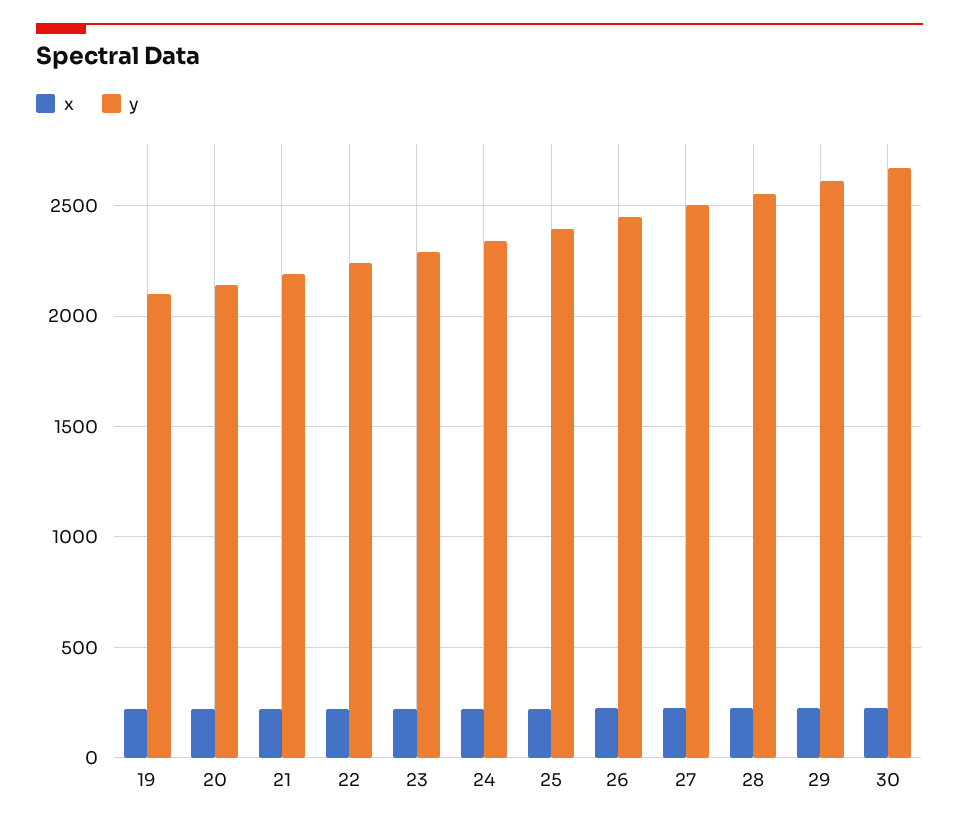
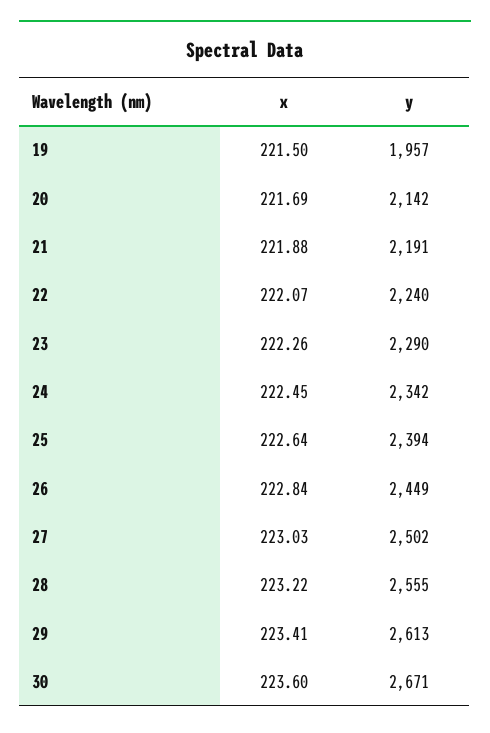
y, 19: 2100 -> 1957

